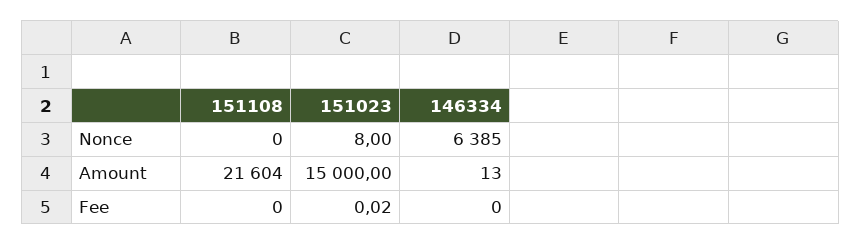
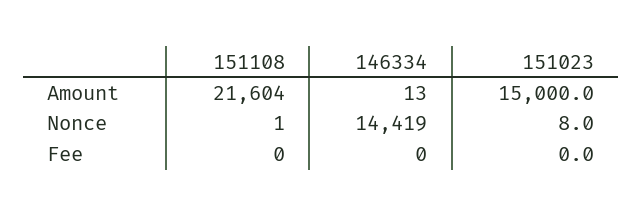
151108, Nonce: 0 -> 1
146334, Nonce: 6385 -> 14419

